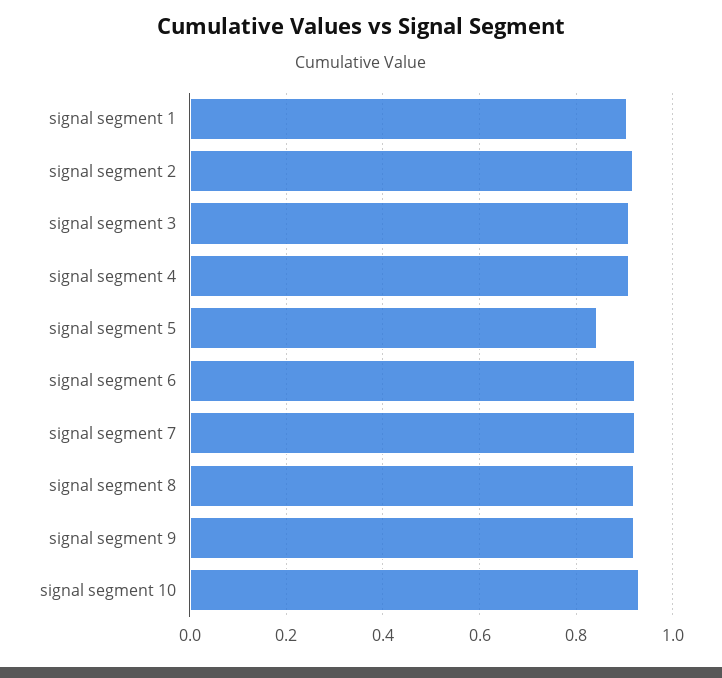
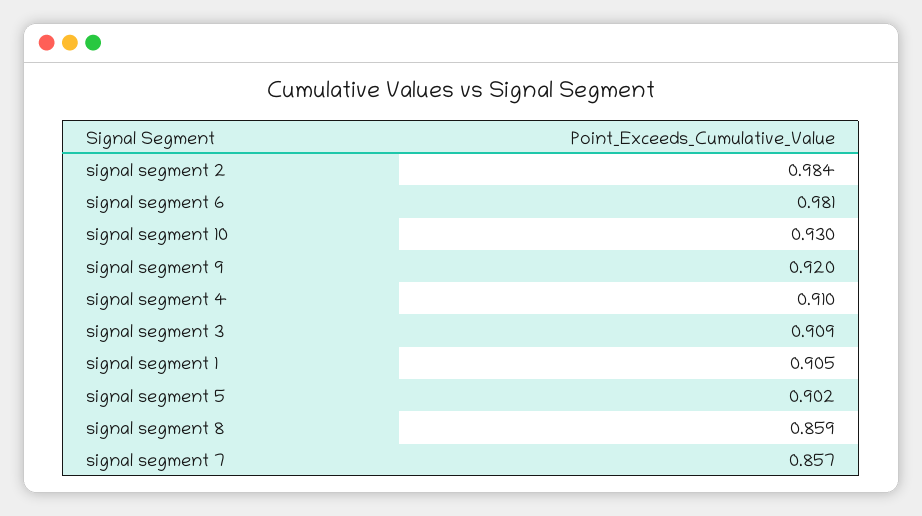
signal segment 2: 0.92 -> 0.984
signal segment 5: 0.84 -> 0.902
signal segment 6: 0.92 -> 0.981
signal segment 7: 0.92 -> 0.857
signal segment 8: 0.92 -> 0.859

